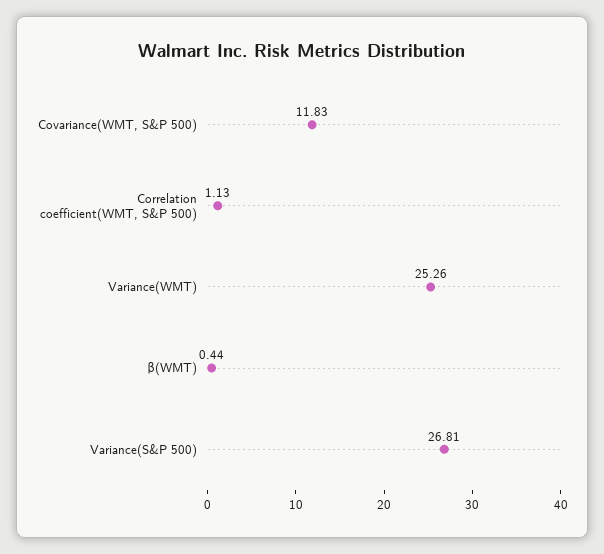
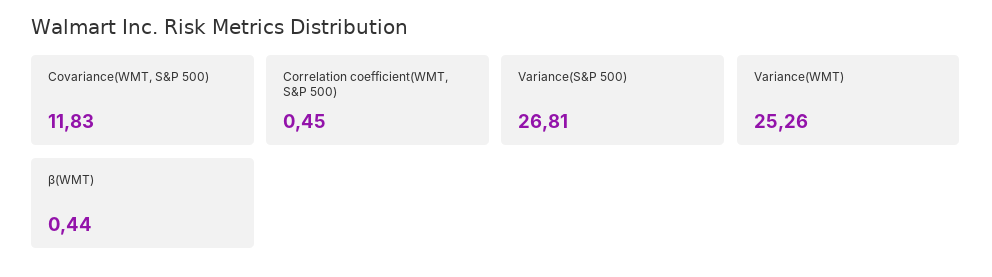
Correlation coefficient(WMT, S&P 500): 1.13 -> 0.45

